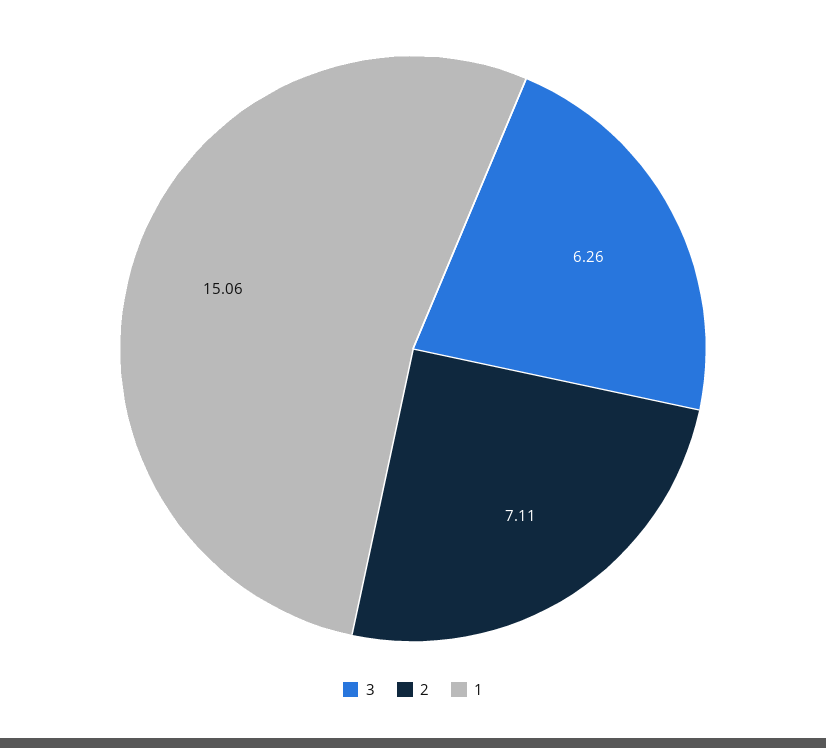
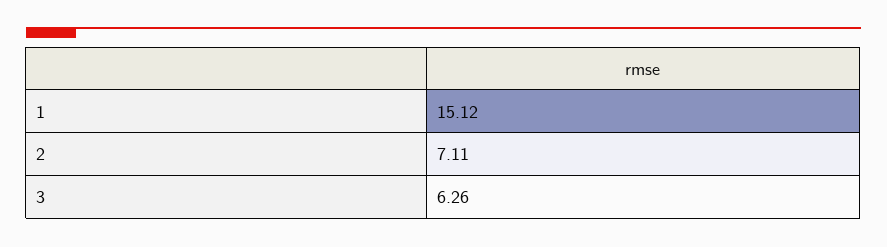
1: 15.06 -> 15.12

